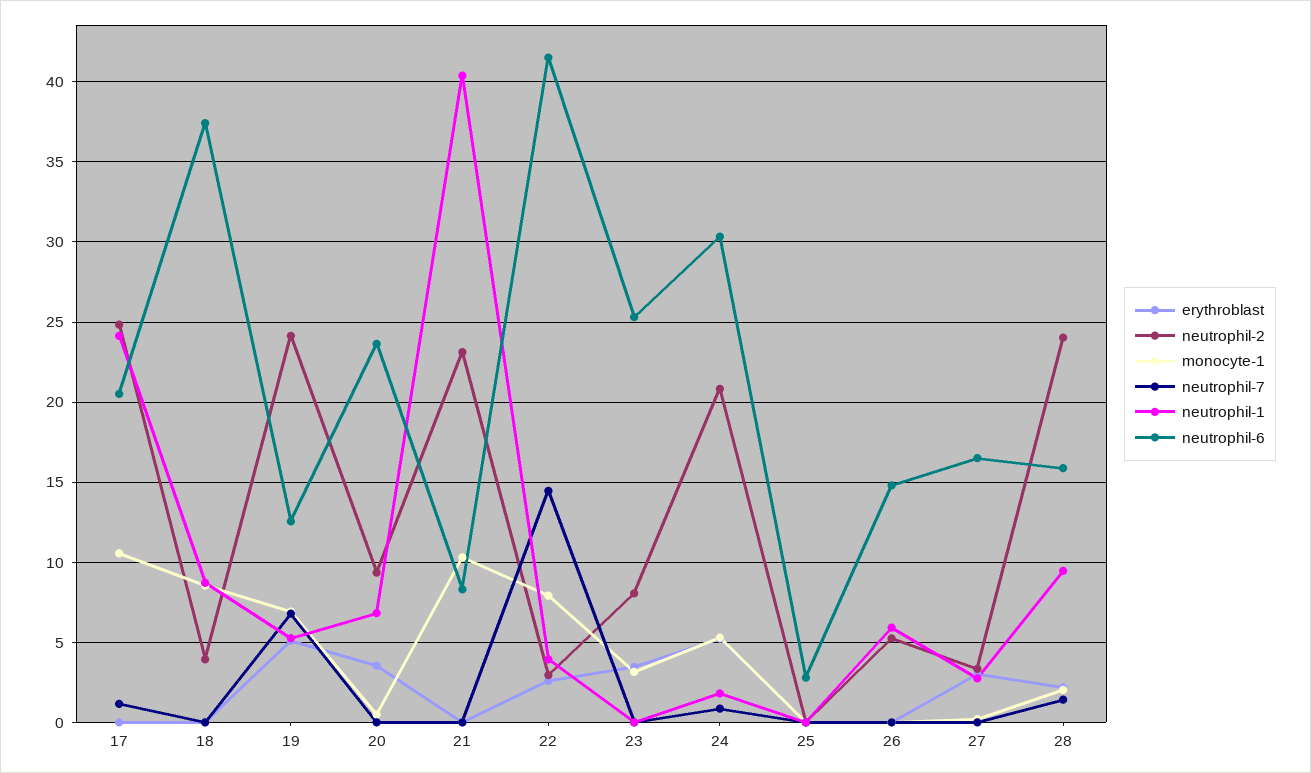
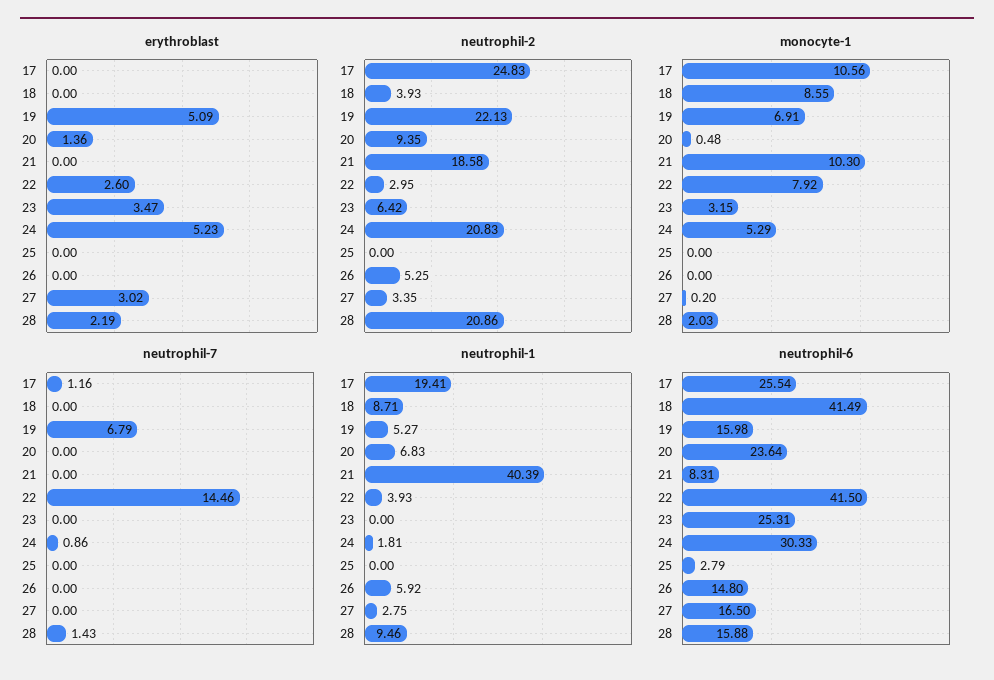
neutrophil-1, 17: 24 -> 19.41
neutrophil-6, 17: 20.5 -> 25.54
neutrophil-6, 18: 37.5 -> 41.49
neutrophil-2, 19: 24 -> 22.13
neutrophil-6, 19: 12.5 -> 15.98
erythroblast, 20: 3.5 -> 1.36
neutrophil-2, 21: 23 -> 18.58
neutrophil-2, 23: 8 -> 6.42
neutrophil-2, 28: 24 -> 20.86

